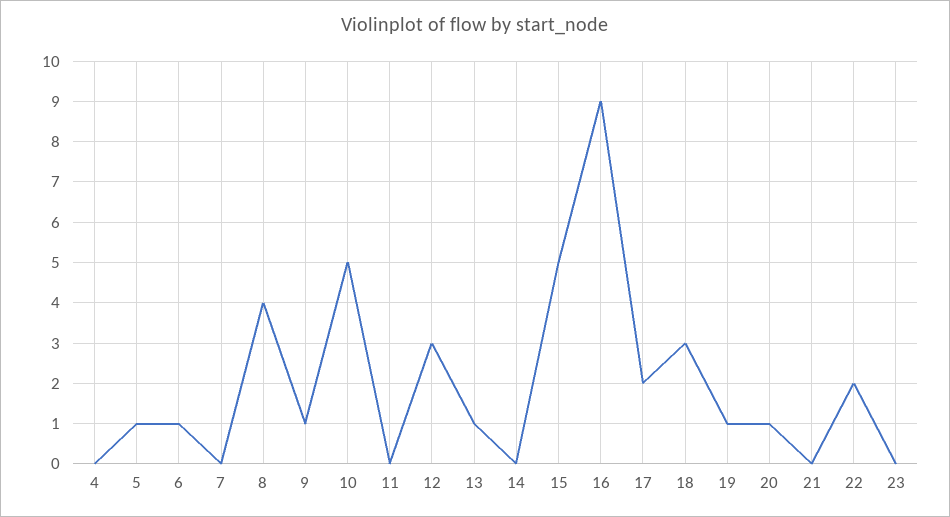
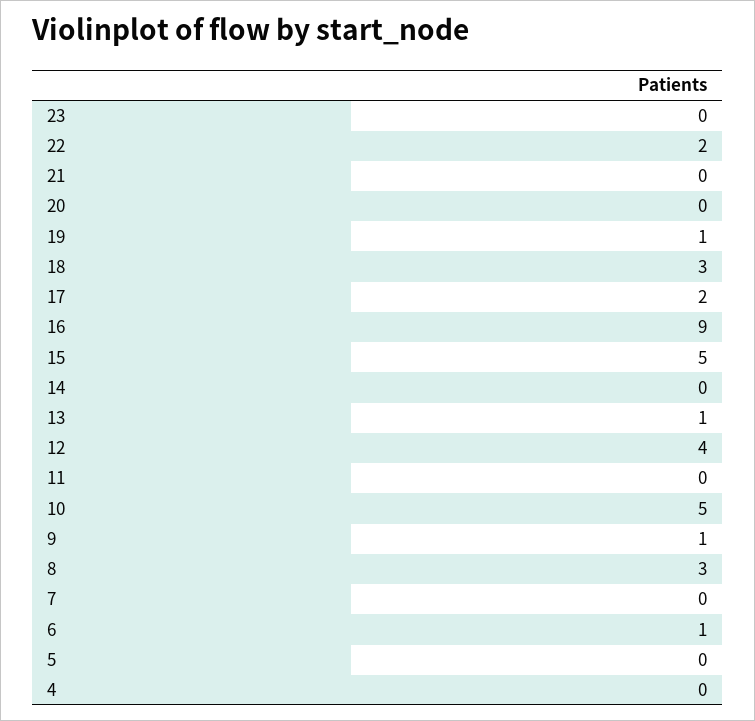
5: 1 -> 0
8: 4 -> 3
12: 3 -> 4
20: 1 -> 0

